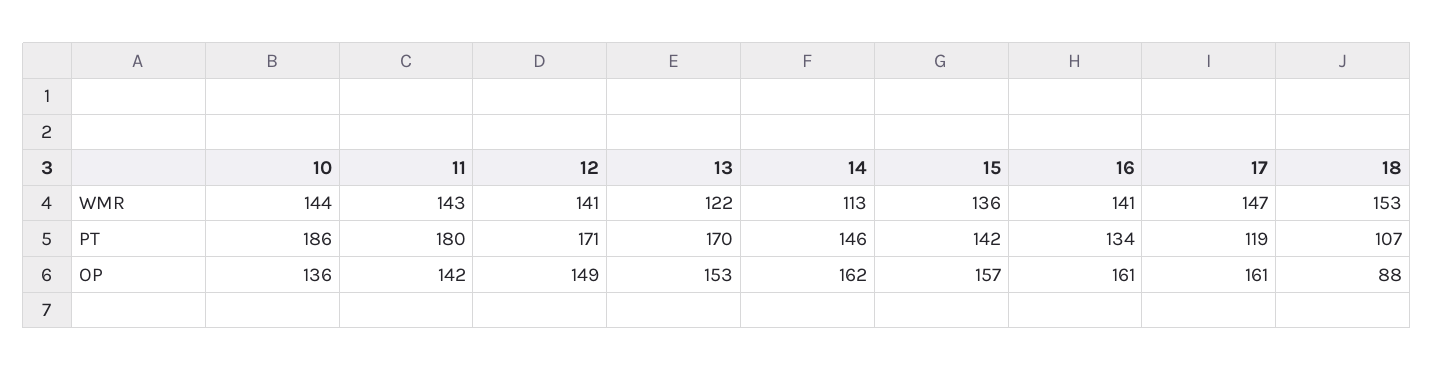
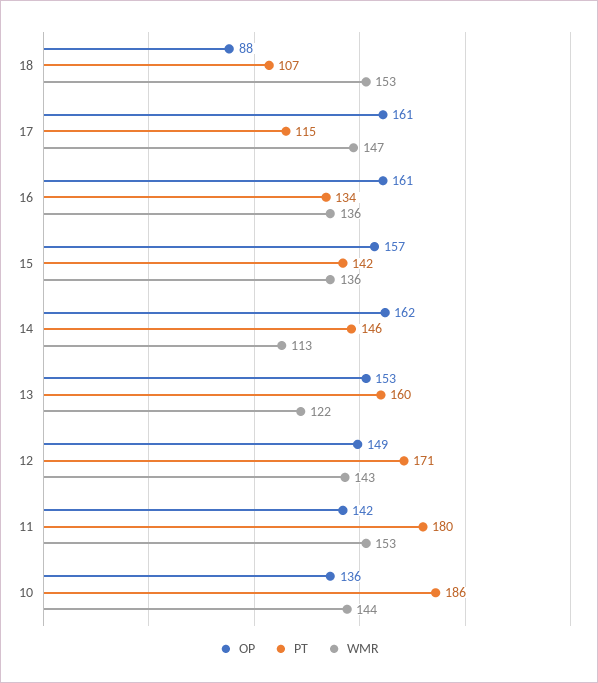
WMR, 11: 143 -> 153
WMR, 12: 141 -> 143
WMR, 16: 141 -> 136
PT, 13: 170 -> 160
PT, 17: 119 -> 115

